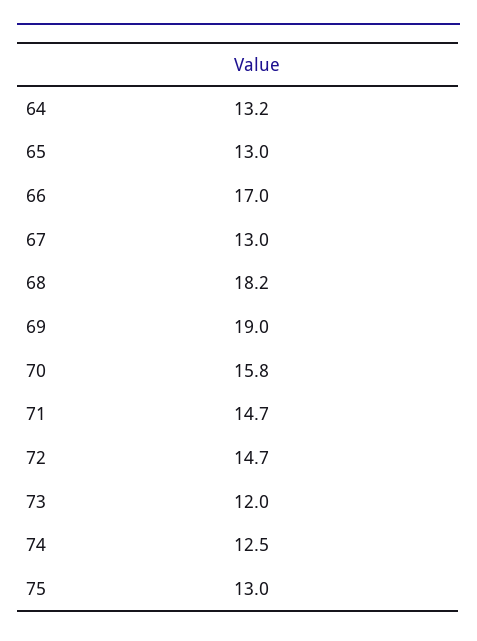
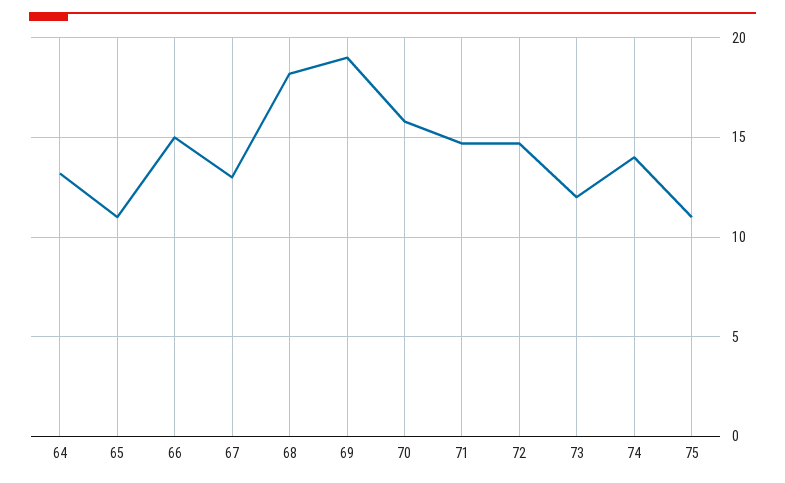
65: 13 -> 11
66: 17 -> 15
74: 12.5 -> 14
75: 13 -> 11

